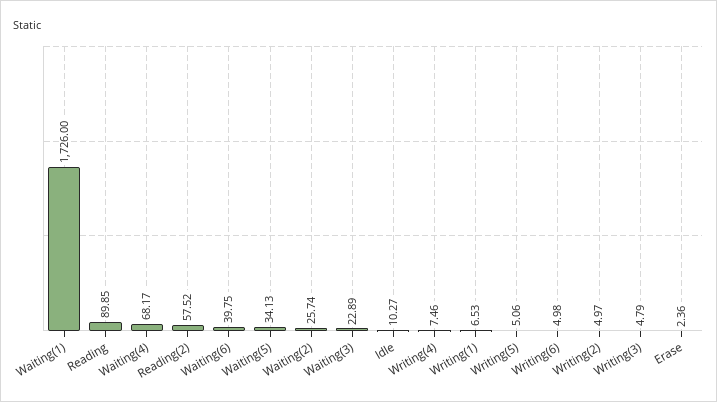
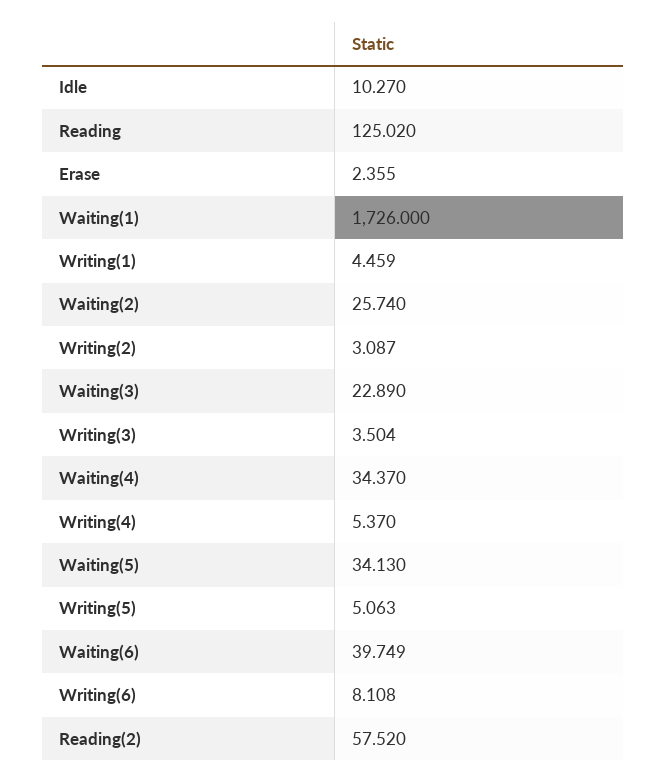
Reading: 89.85 -> 125.02
Waiting(4): 68.17 -> 34.37
Writing(4): 7.46 -> 5.37
Writing(1): 6.53 -> 4.459
Writing(6): 4.98 -> 8.108
Writing(2): 4.97 -> 3.087
Writing(3): 4.79 -> 3.504

